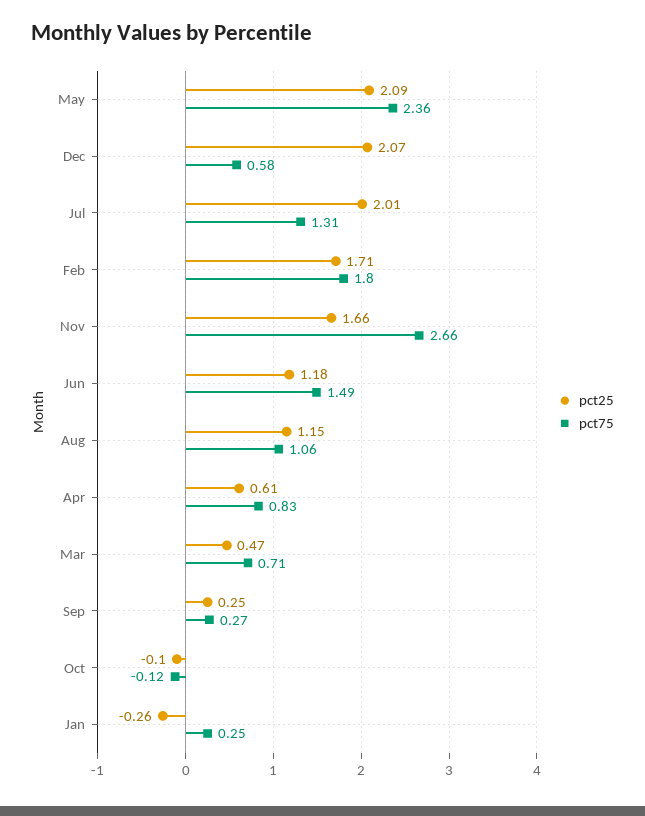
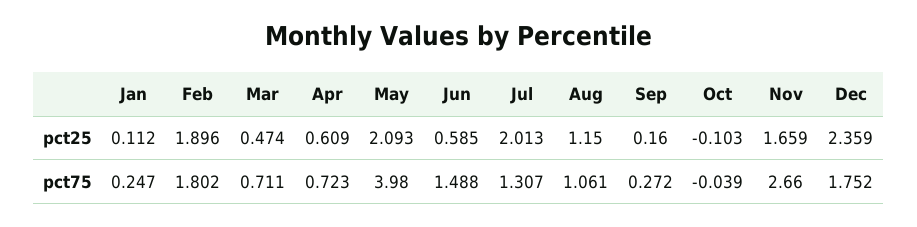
pct75, May: 2.36 -> 3.98
pct25, Dec: 2.07 -> 2.359
pct75, Dec: 0.58 -> 1.752
pct25, Feb: 1.71 -> 1.896
pct25, Jun: 1.18 -> 0.585
pct75, Apr: 0.83 -> 0.723
pct25, Sep: 0.25 -> 0.16
pct75, Oct: -0.12 -> -0.039
pct25, Jan: -0.26 -> 0.112

